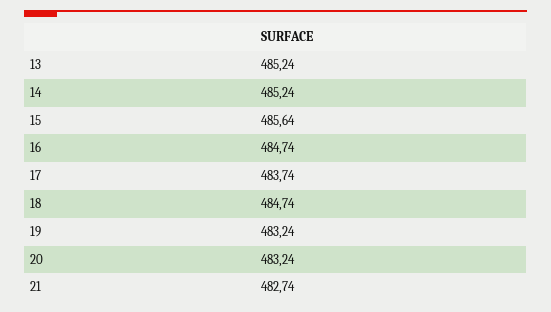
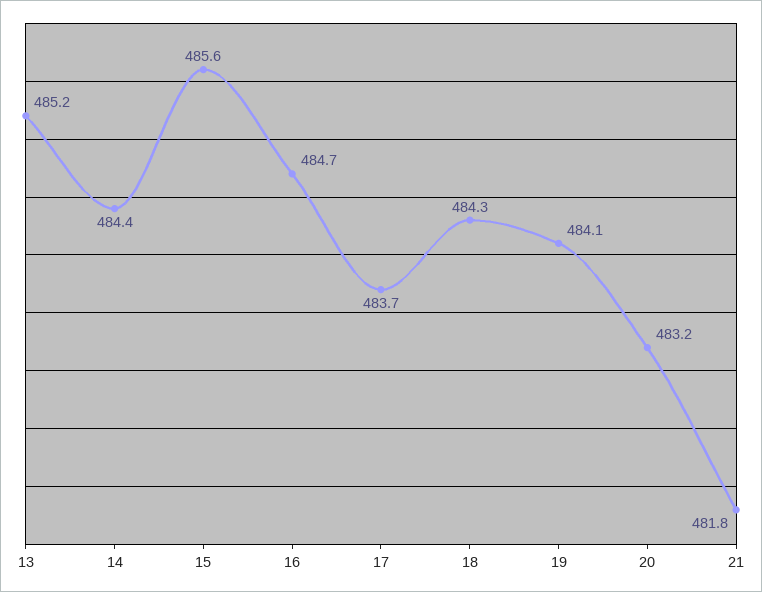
14: 485.24 -> 484.4
18: 484.74 -> 484.3
19: 483.24 -> 484.1
21: 482.74 -> 481.8

